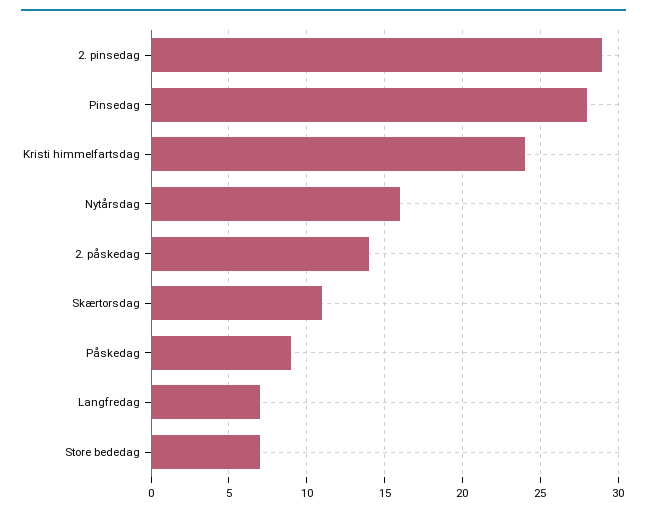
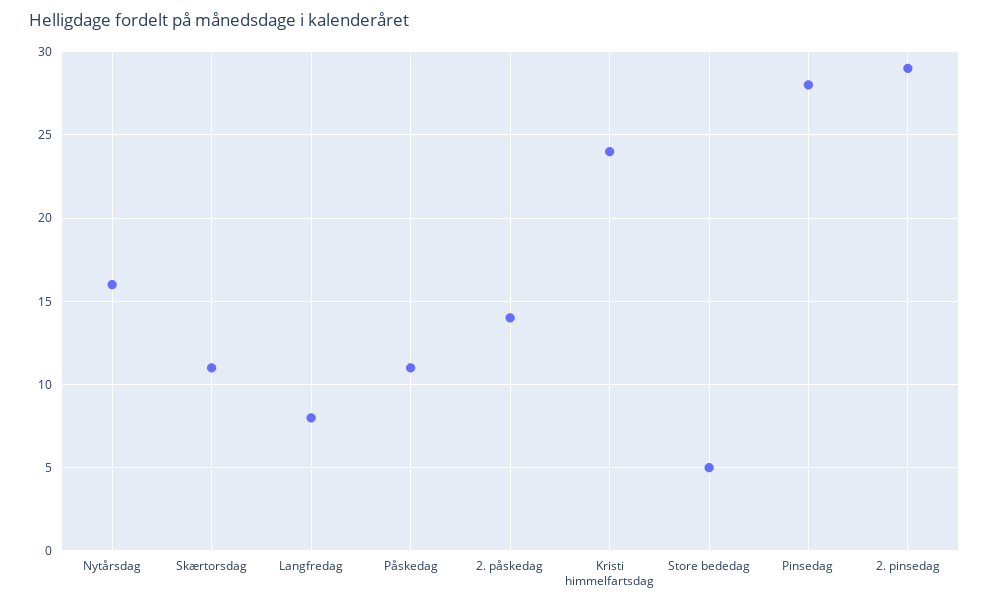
Påskedag: 9 -> 11
Langfredag: 7 -> 8
Store bededag: 7 -> 5

